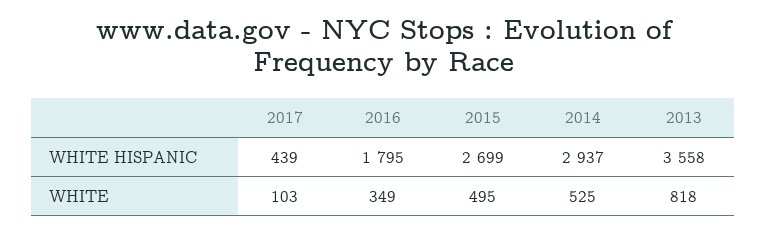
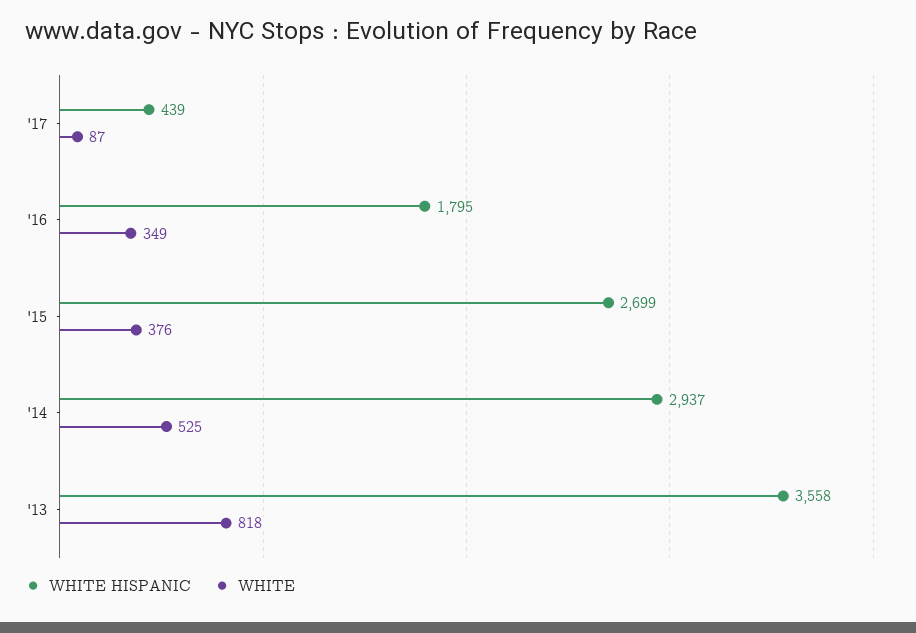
WHITE, 2017: 103 -> 87
WHITE, 2015: 495 -> 376

